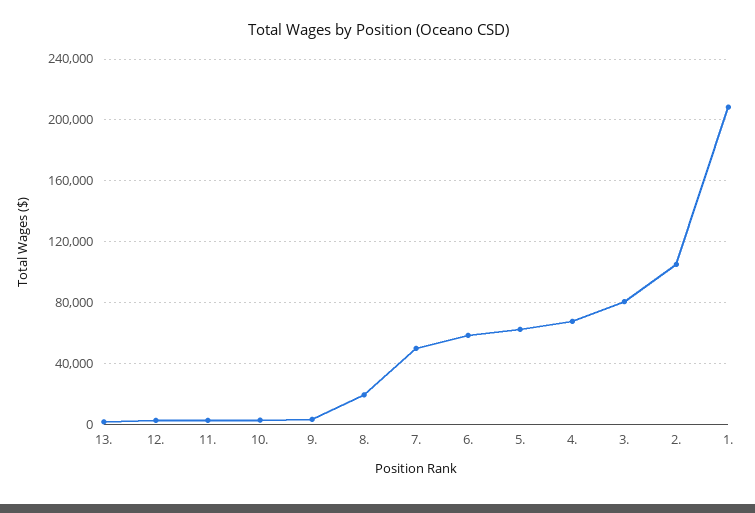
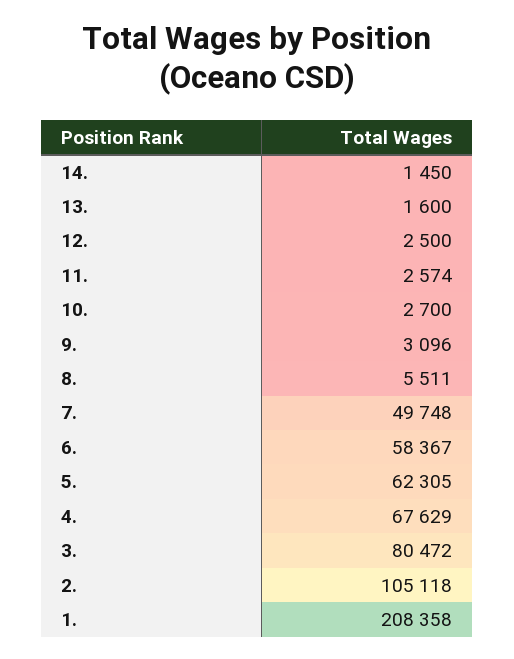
8.: 20000 -> 5511
14.: none -> 1450

